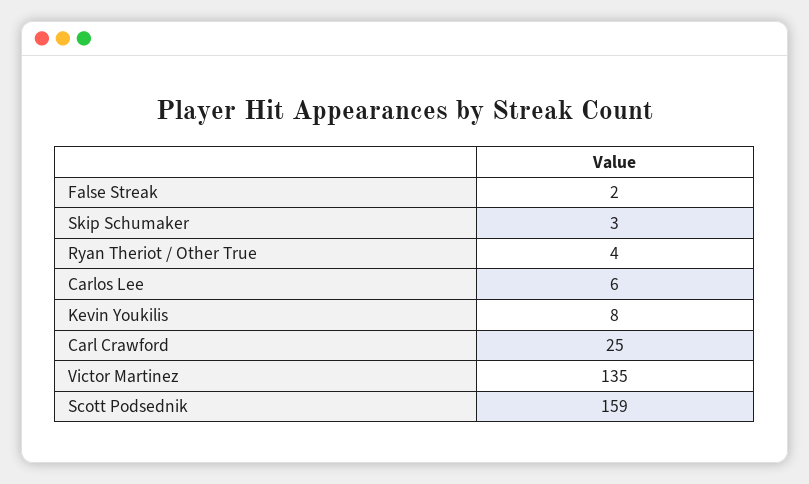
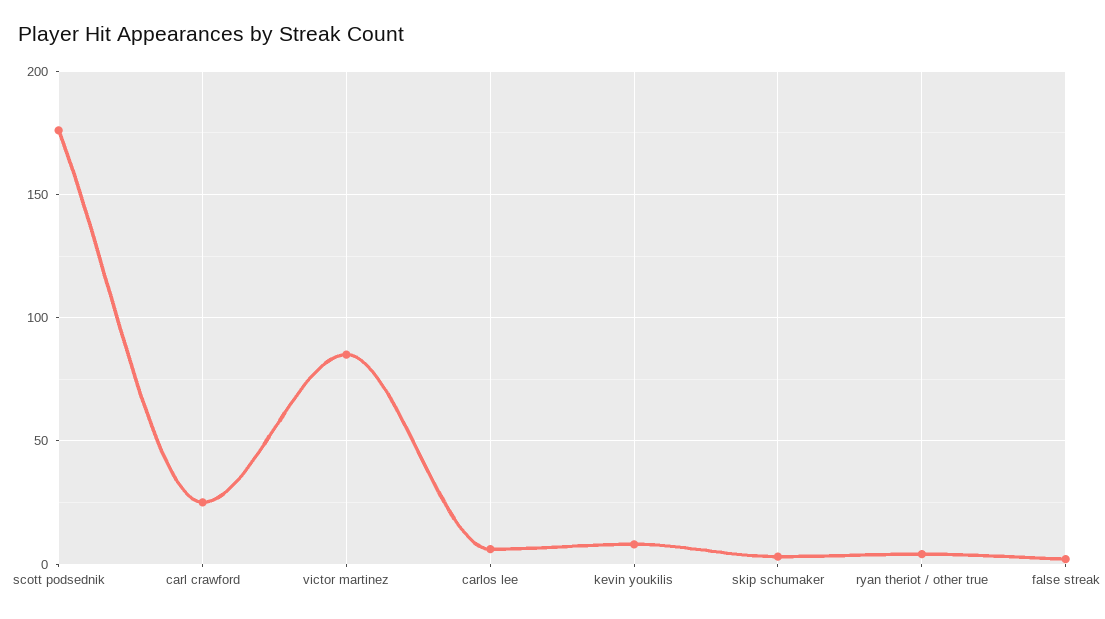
Victor Martinez: 135 -> 85
Scott Podsednik: 159 -> 175

